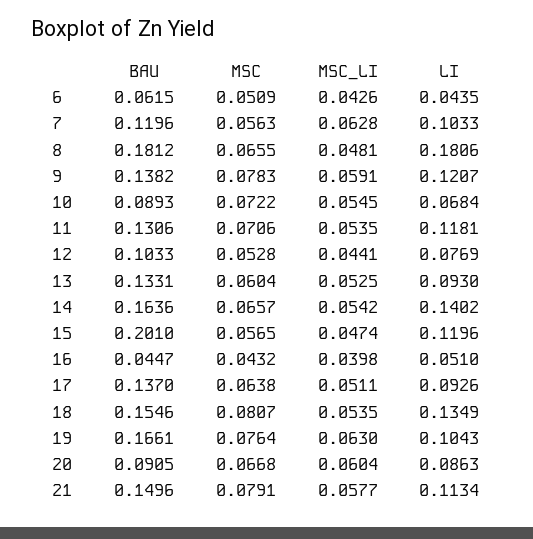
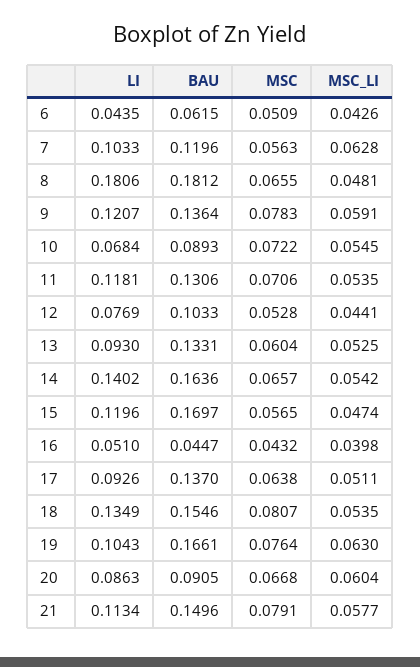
BAU, 9: 0.1382 -> 0.1364
BAU, 15: 0.201 -> 0.1697

